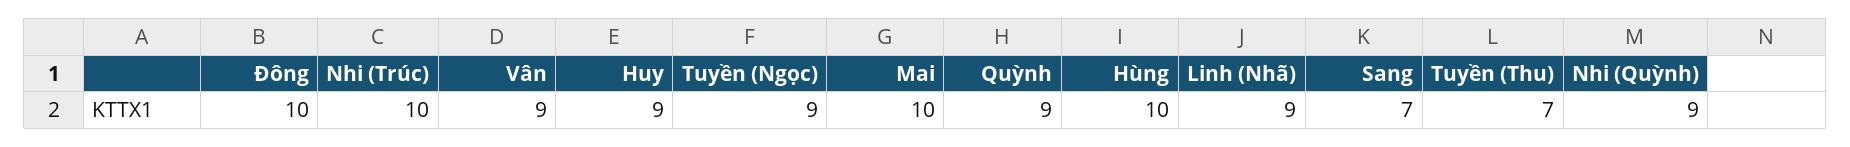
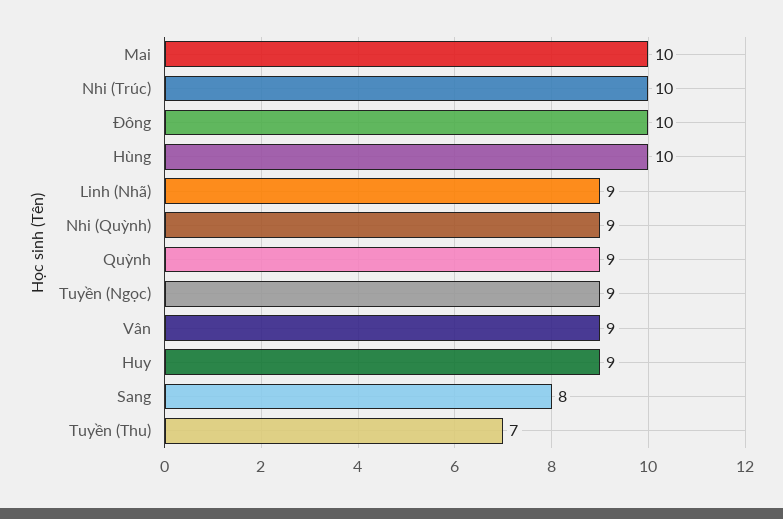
Sang: 7 -> 8

